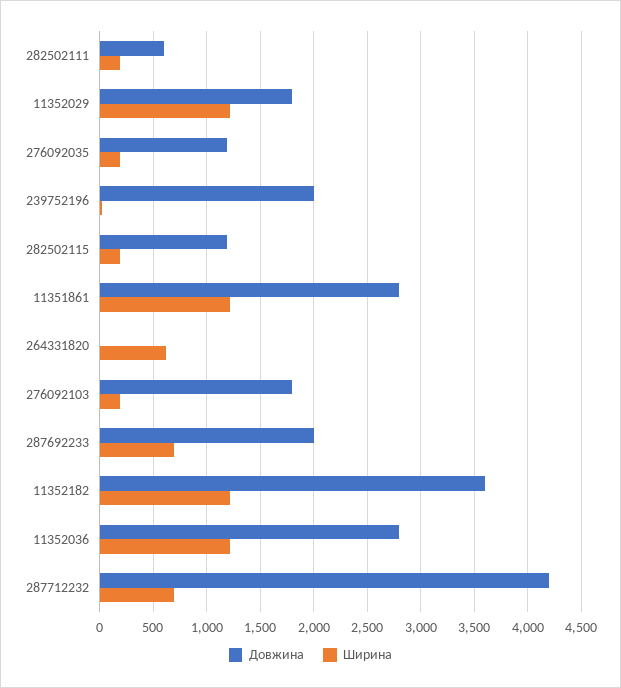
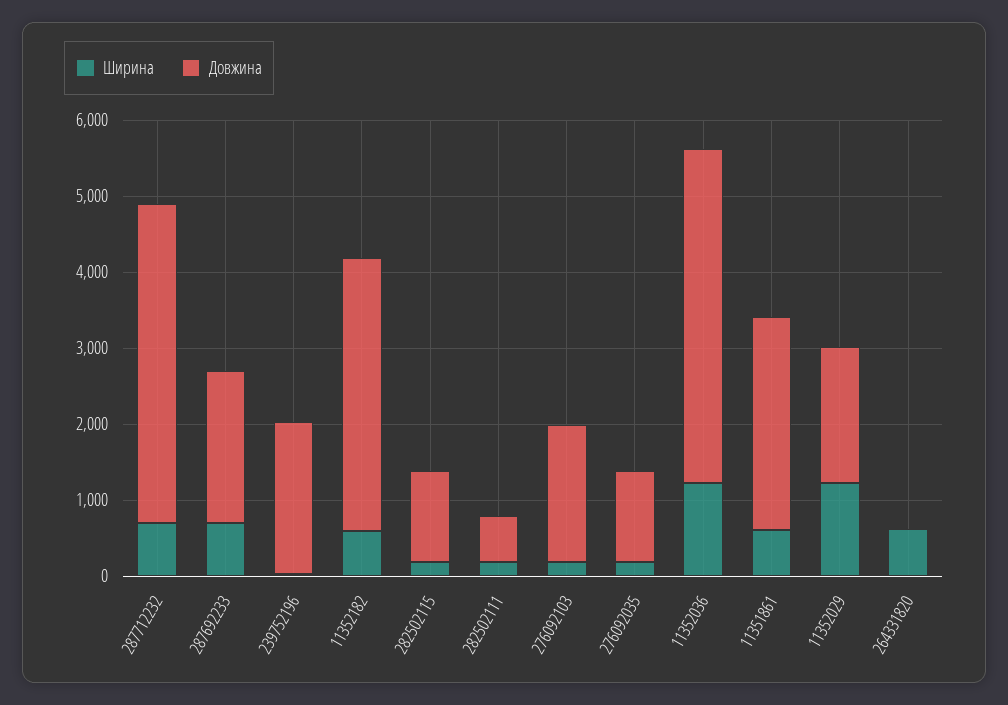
Ширина, 11351861: 1200 -> 600
Ширина, 11352182: 1200 -> 600
Довжина, 11352036: 2800 -> 4400

